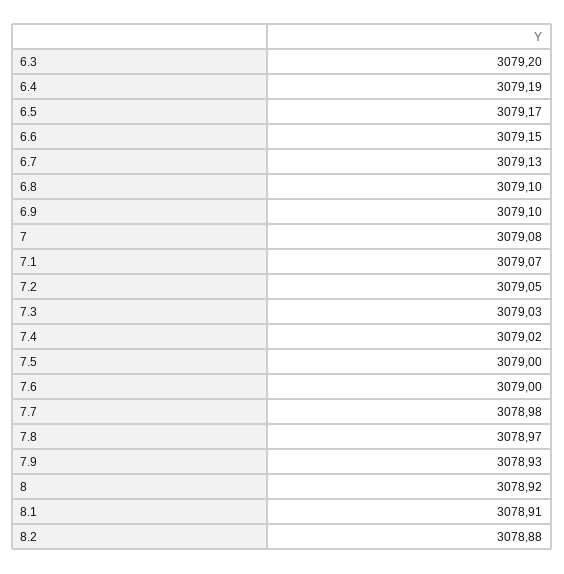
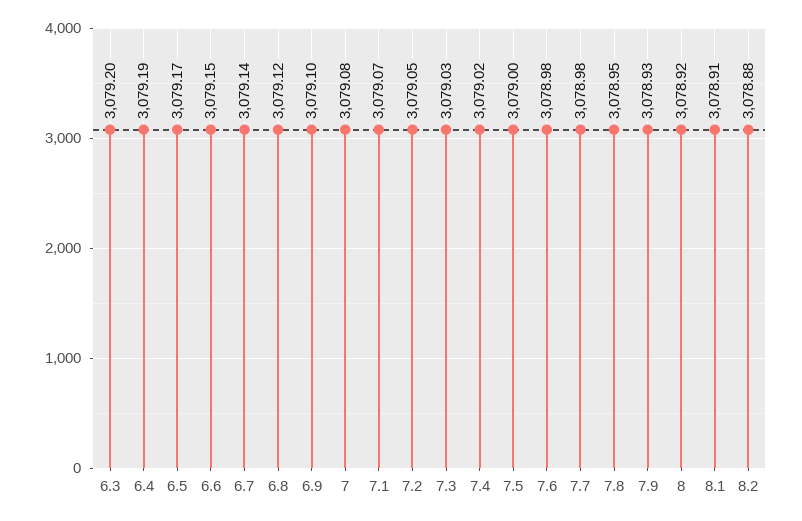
6.7: 3079.13 -> 3079.14
6.8: 3079.1 -> 3079.12
7.6: 3079 -> 3078.98
7.8: 3078.97 -> 3078.95

